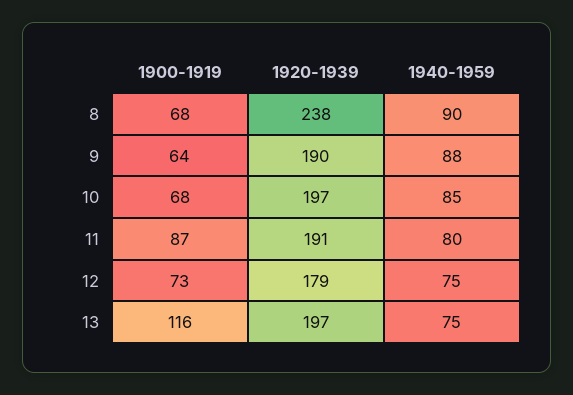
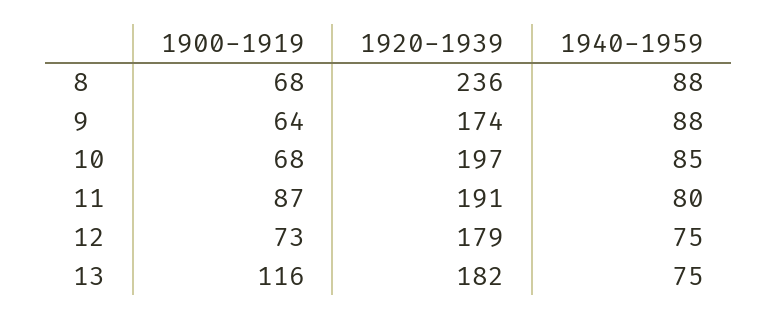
1920-1939, 8: 238 -> 236
1940-1959, 8: 90 -> 88
1920-1939, 9: 190 -> 174
1920-1939, 13: 197 -> 182

